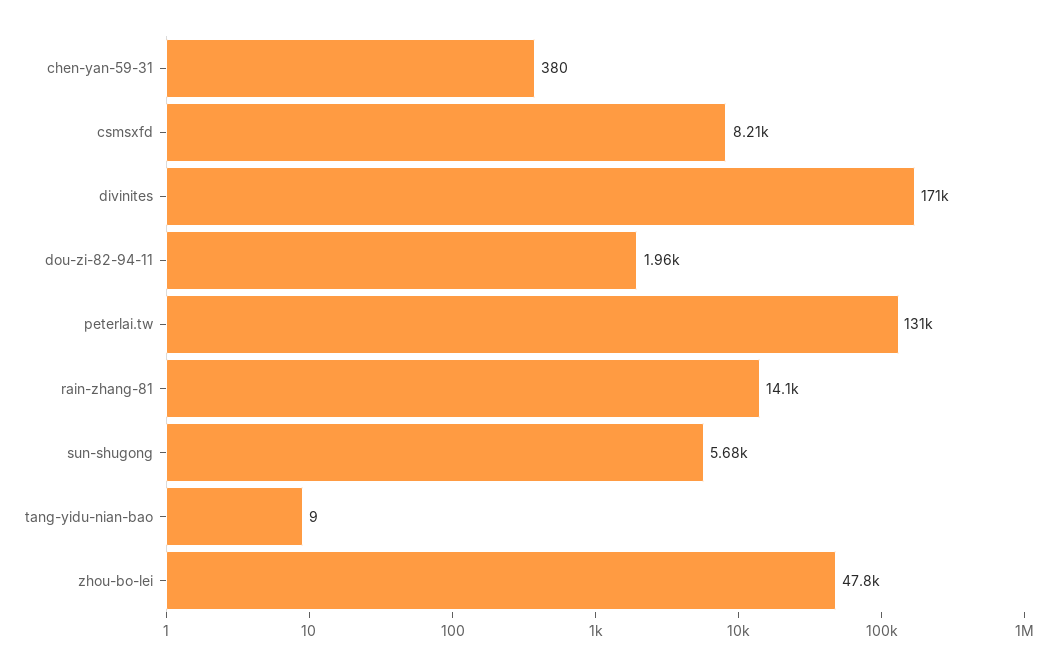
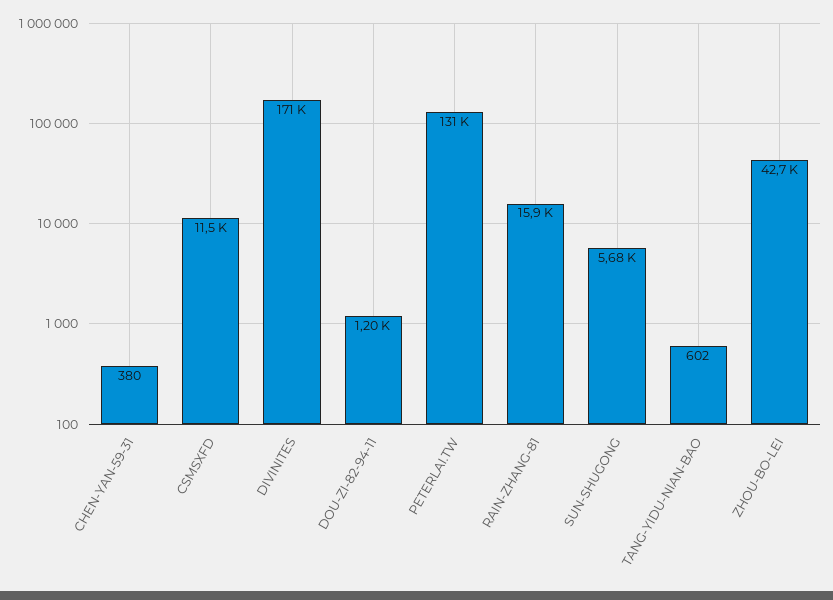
csmsxfd: 8210 -> 11500
dou-zi-82-94-11: 1960 -> 1200
rain-zhang-81: 14100 -> 15900
tang-yidu-nian-bao: 9 -> 602
zhou-bo-lei: 47800 -> 42700

